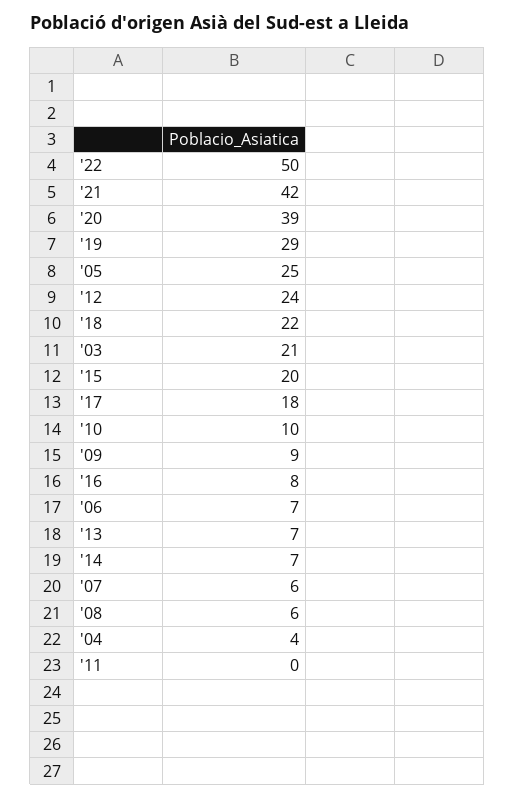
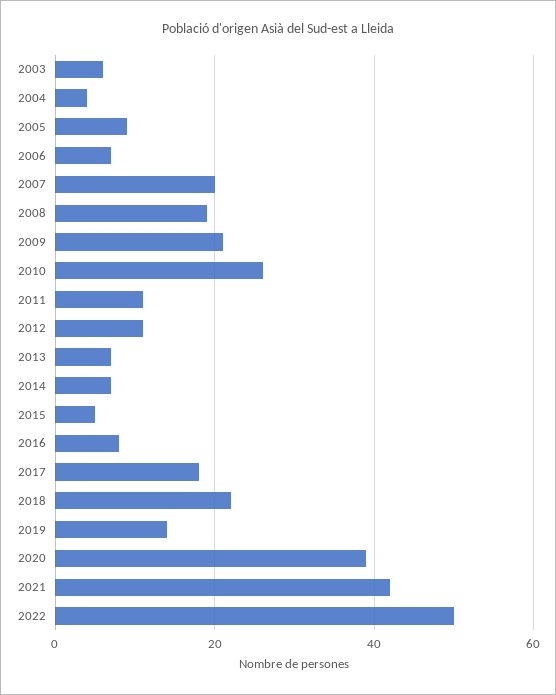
'19: 29 -> 15
'05: 25 -> 10
'12: 24 -> 10
'03: 21 -> 5
'15: 20 -> 5
'10: 10 -> 25
'09: 9 -> 20
'07: 6 -> 20
'08: 6 -> 20
'11: 0 -> 10

